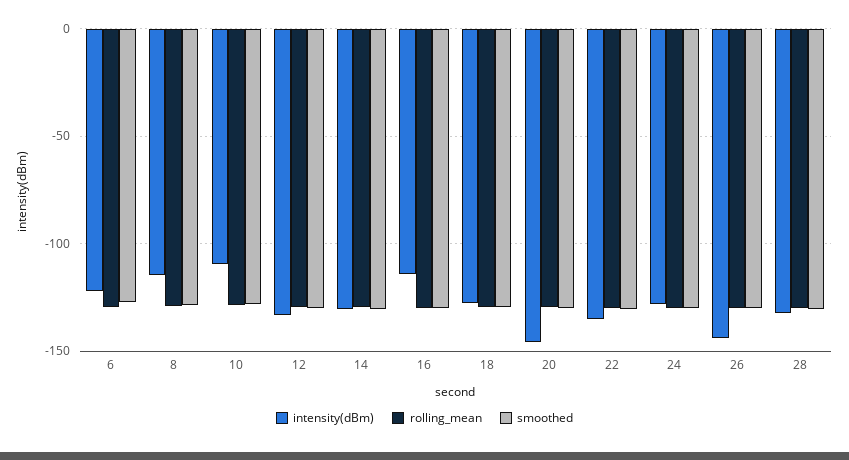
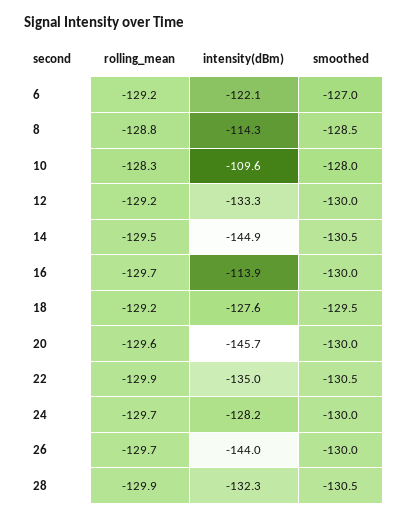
intensity(dBm), 14: -130 -> -144.9

